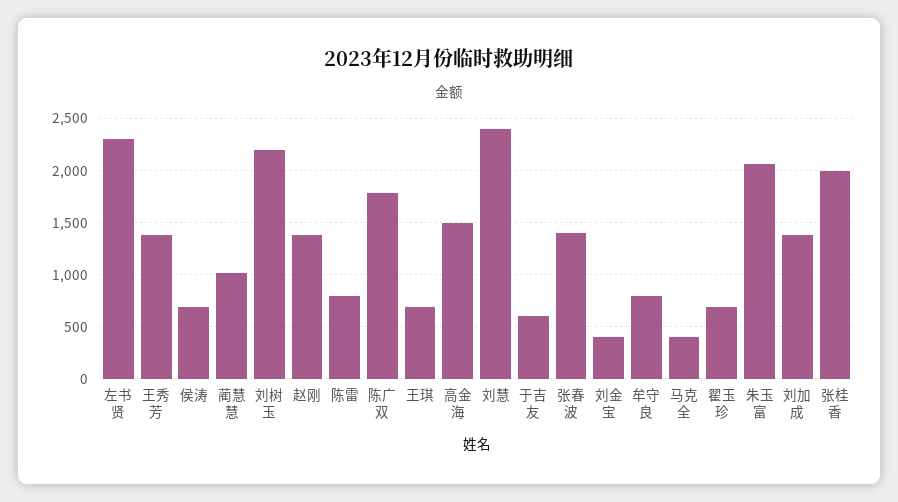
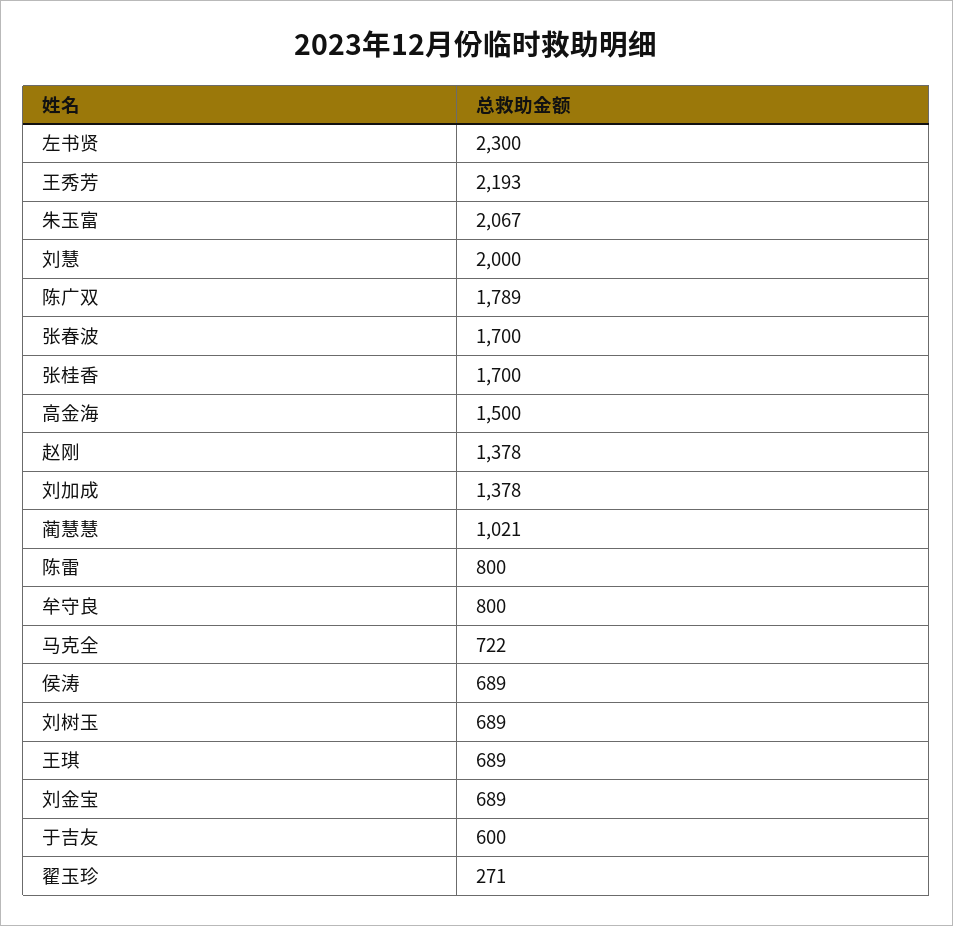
王秀芳: 1400 -> 2193
刘树玉: 2200 -> 689
刘慧: 2400 -> 2000
张春波: 1400 -> 1700
刘金宝: 400 -> 689
马克全: 400 -> 722
翟玉珍: 700 -> 271
张桂香: 2000 -> 1700

